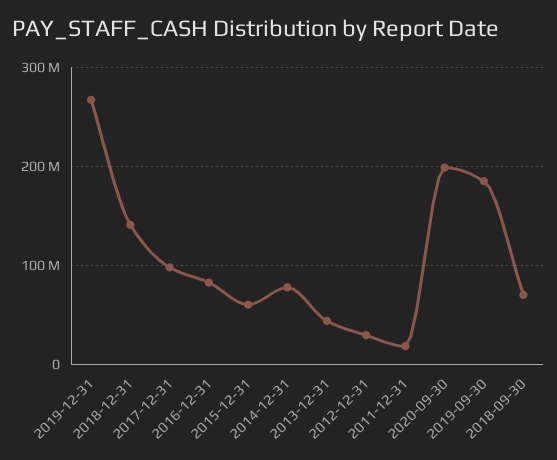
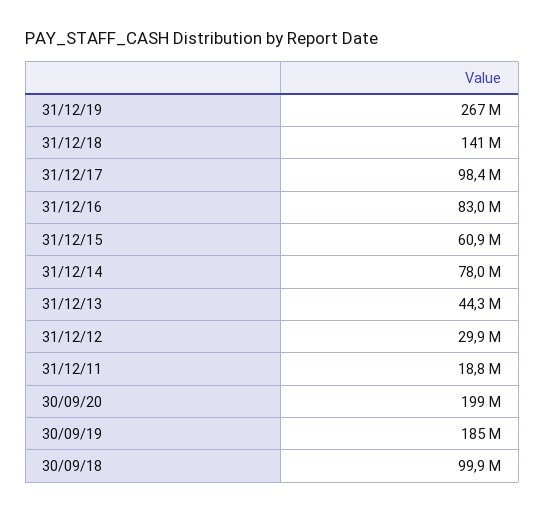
2018-09-30: 70000000 -> 99900000

